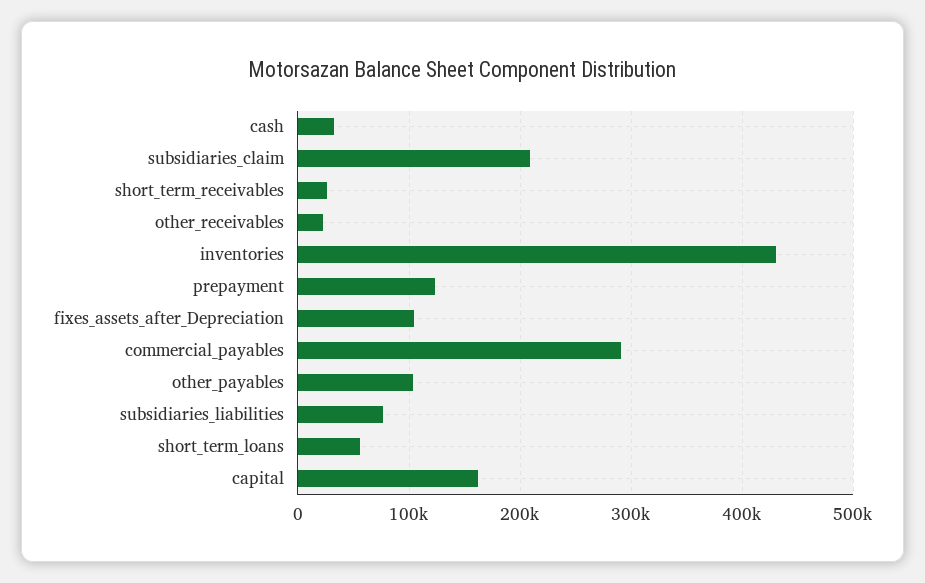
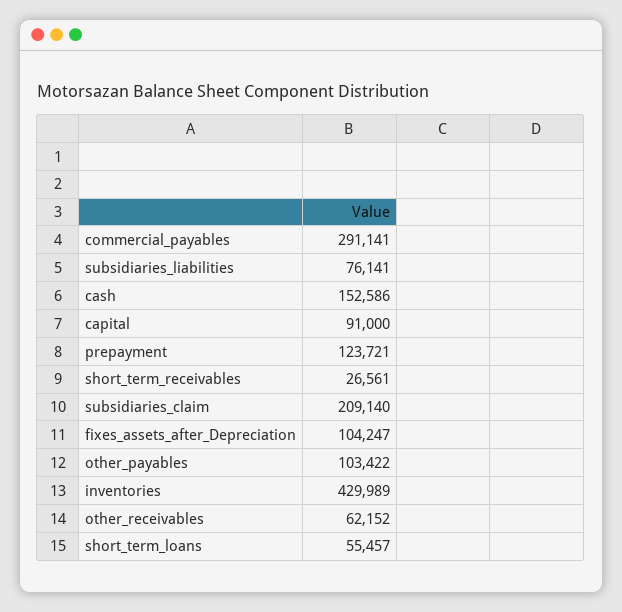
cash: 30000 -> 152586
other_receivables: 20000 -> 62152
capital: 160000 -> 91000

